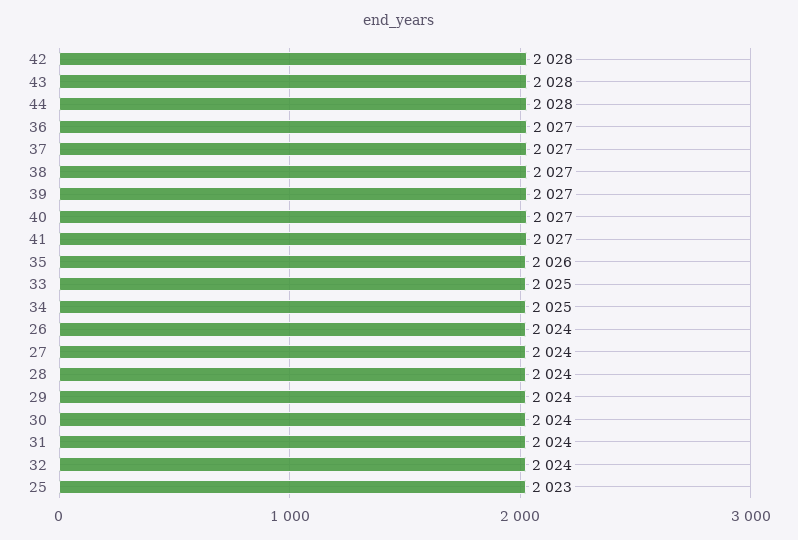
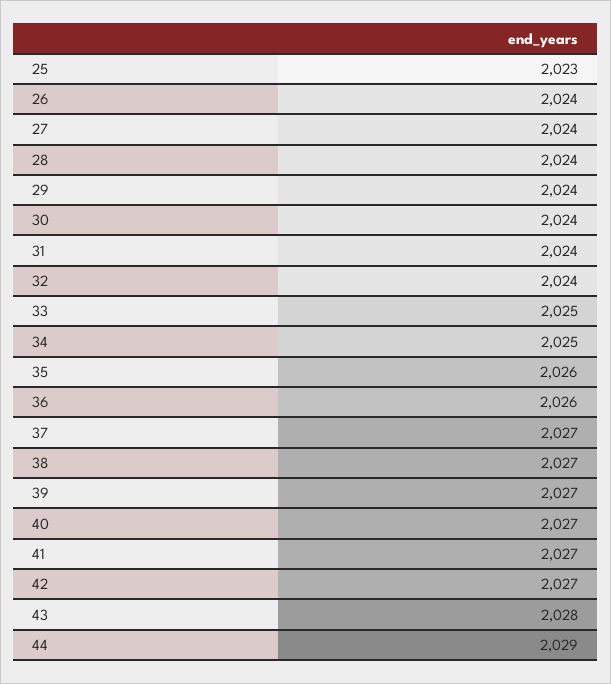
42: 2028 -> 2027
44: 2028 -> 2029
36: 2027 -> 2026

